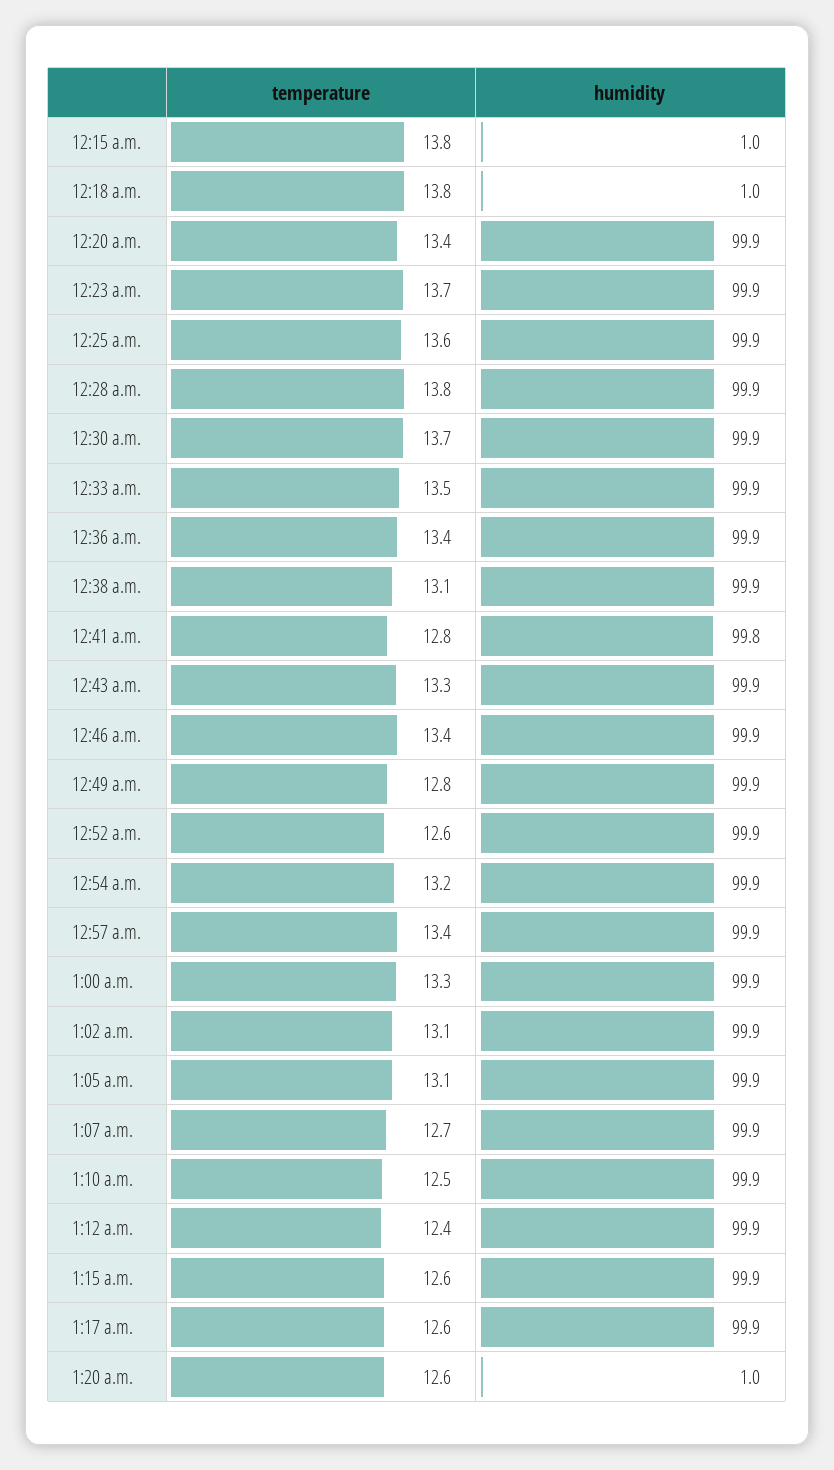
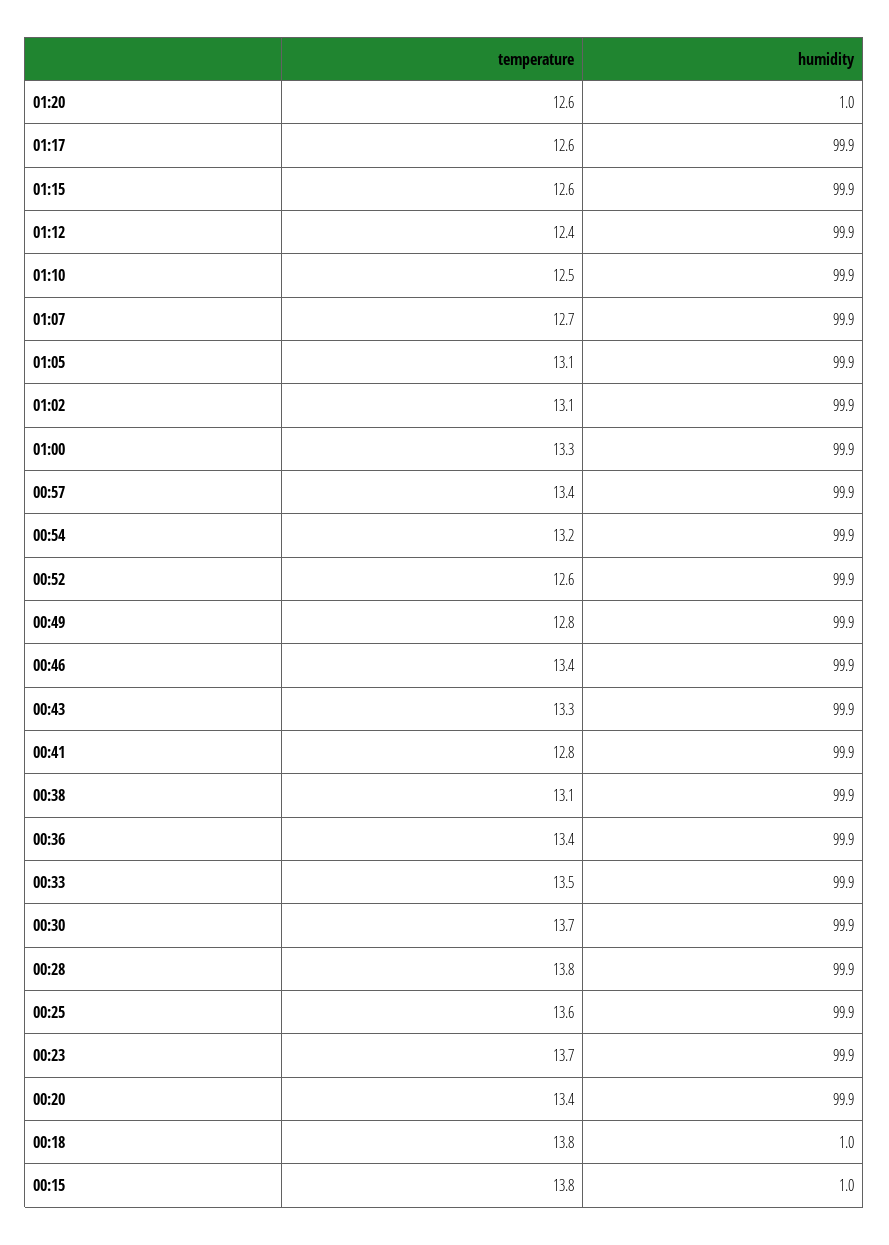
humidity, 12:41 a.m.: 99.8 -> 99.9

